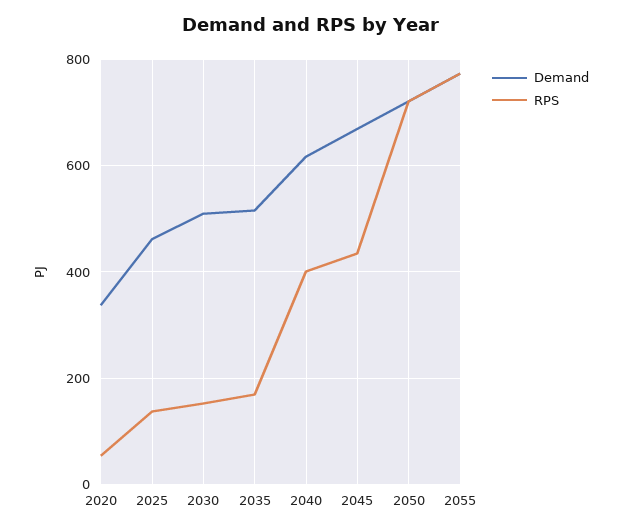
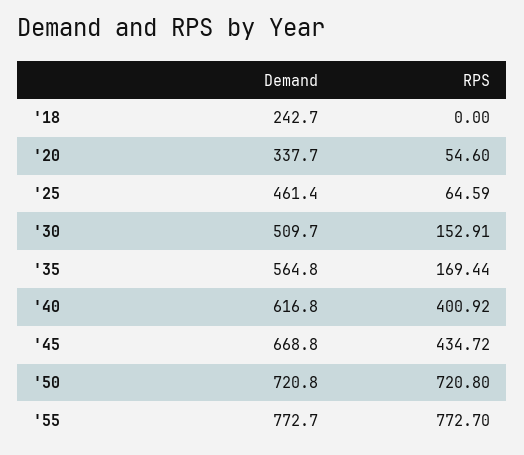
RPS, 2025: 140 -> 64.59
Demand, 2035: 520 -> 564.8
Demand, '18: none -> 242.7
RPS, '18: none -> 0

